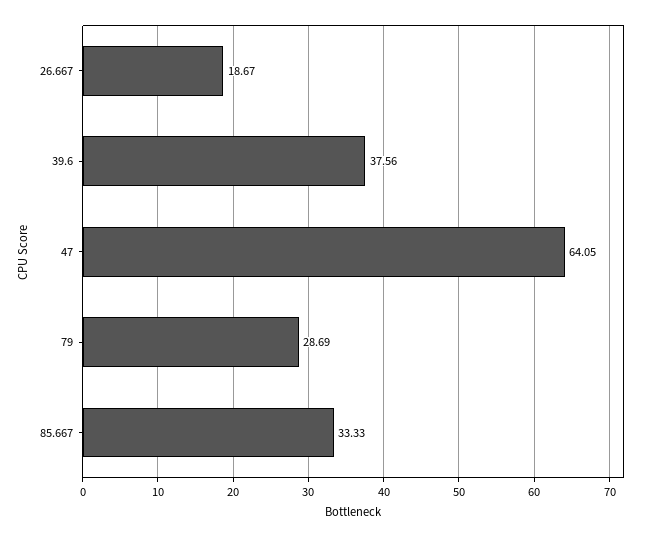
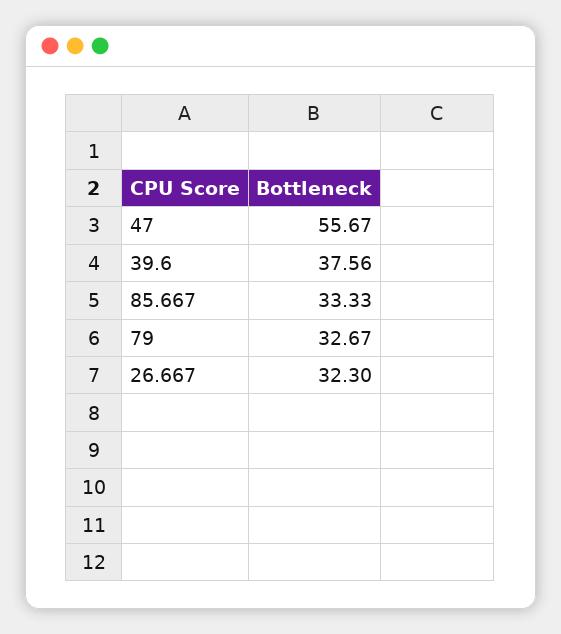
26.667: 18.67 -> 32.3
47: 64.05 -> 55.67
79: 28.69 -> 32.67

